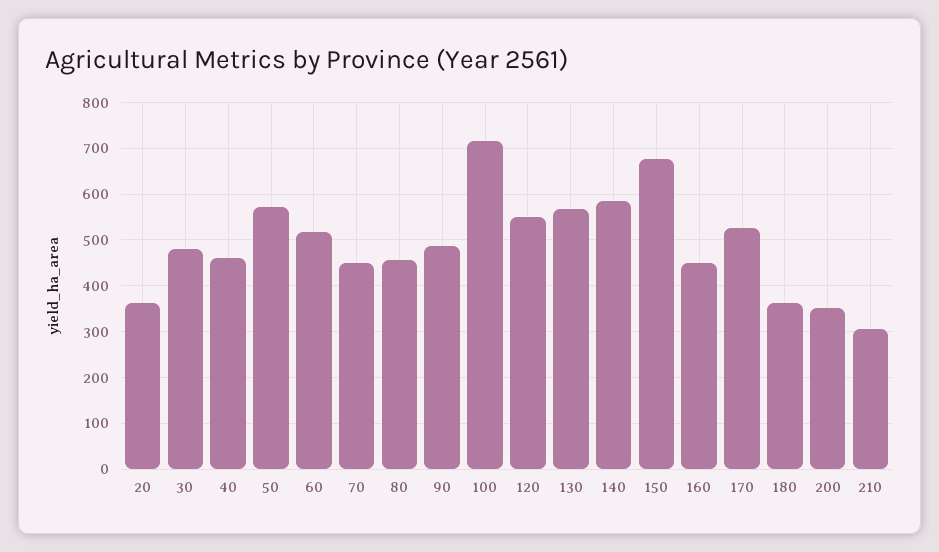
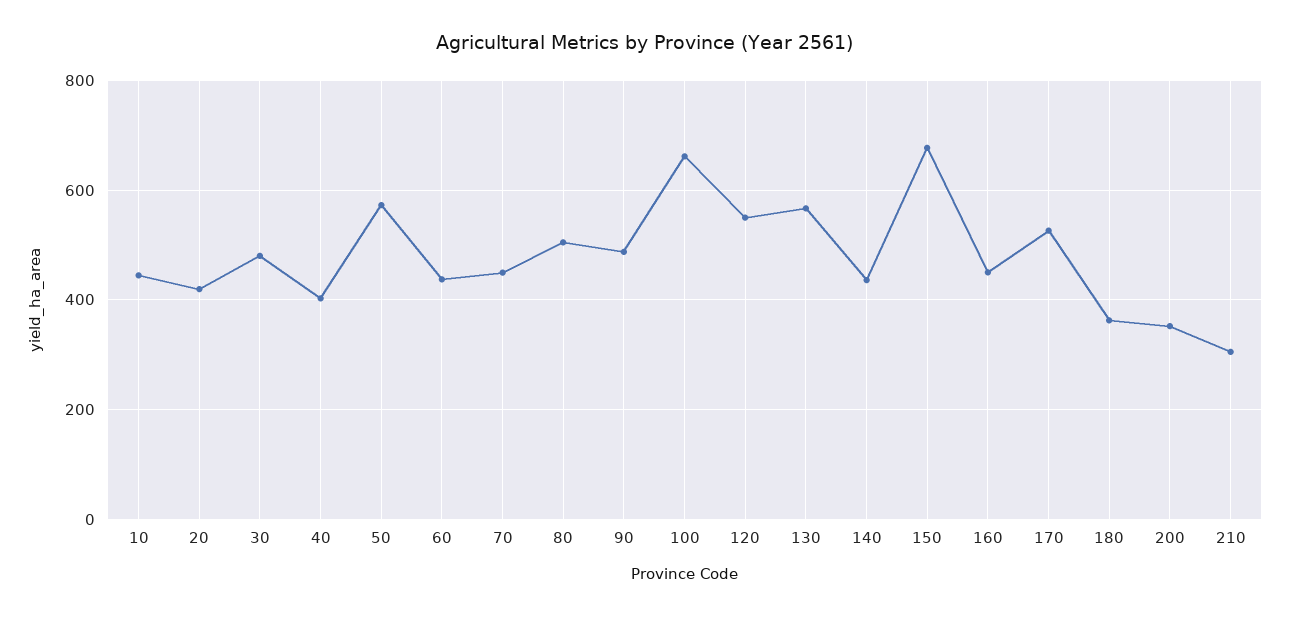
20: 360 -> 420
40: 460 -> 400
60: 520 -> 440
80: 460 -> 500
100: 720 -> 660
140: 580 -> 440
10: none -> 440

